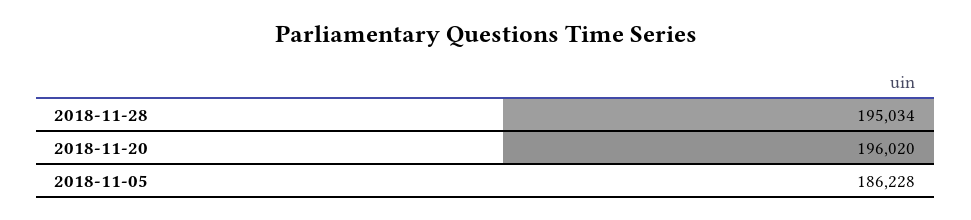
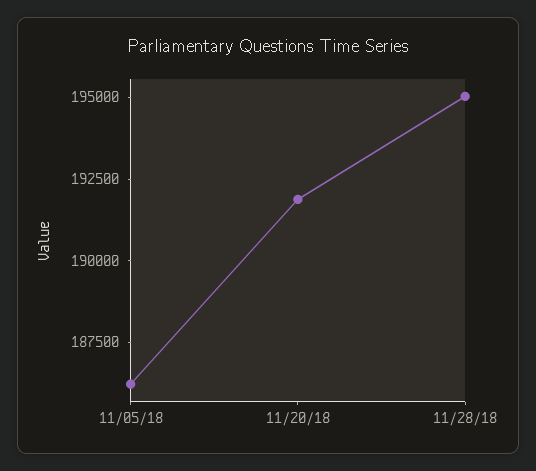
2018-11-20: 196020 -> 192000

